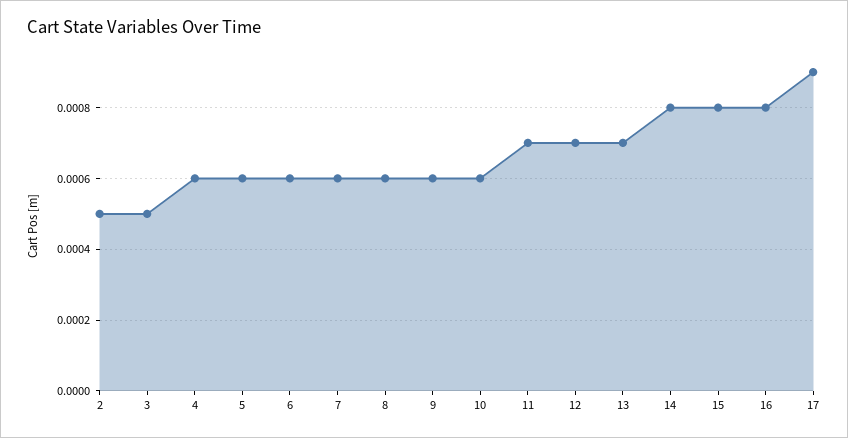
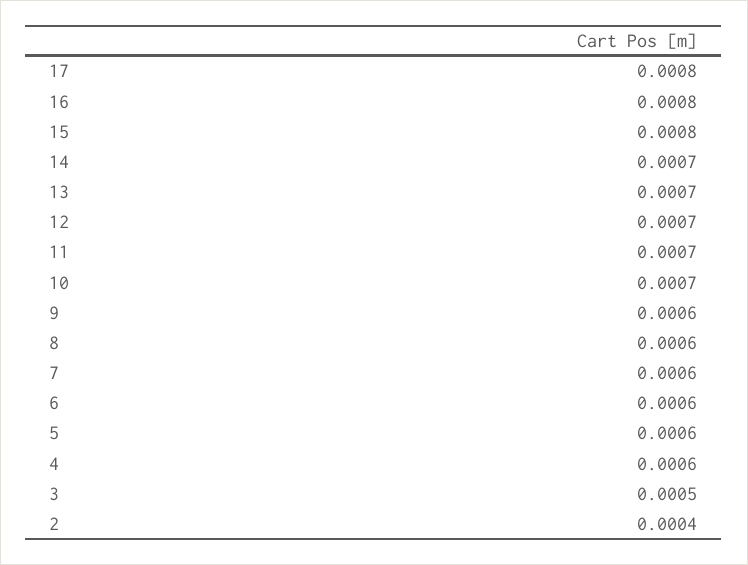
2: 0.0005 -> 0.0004
10: 0.0006 -> 0.0007
14: 0.0008 -> 0.0007
17: 0.0009 -> 0.0008

